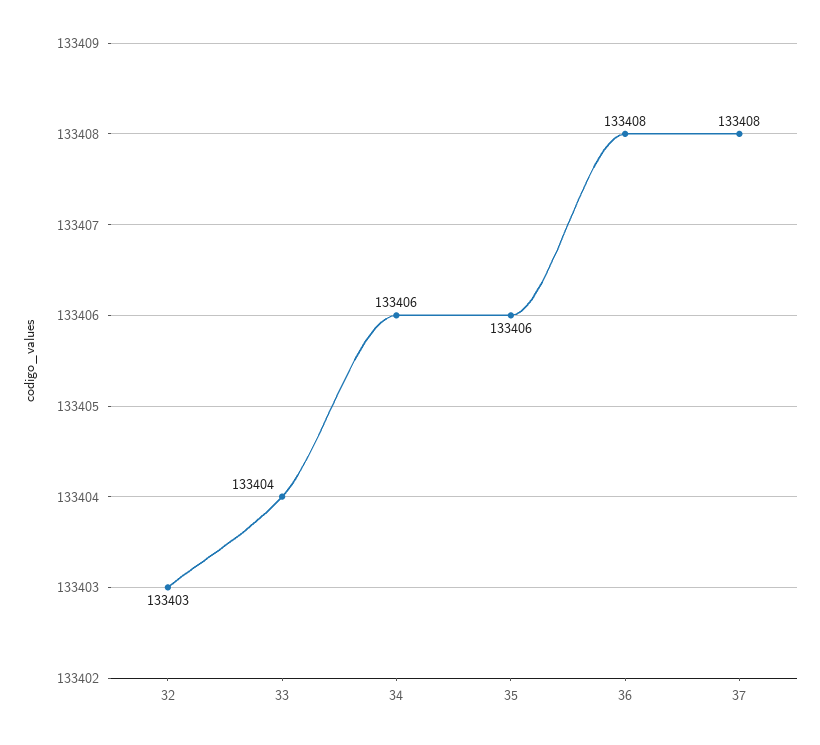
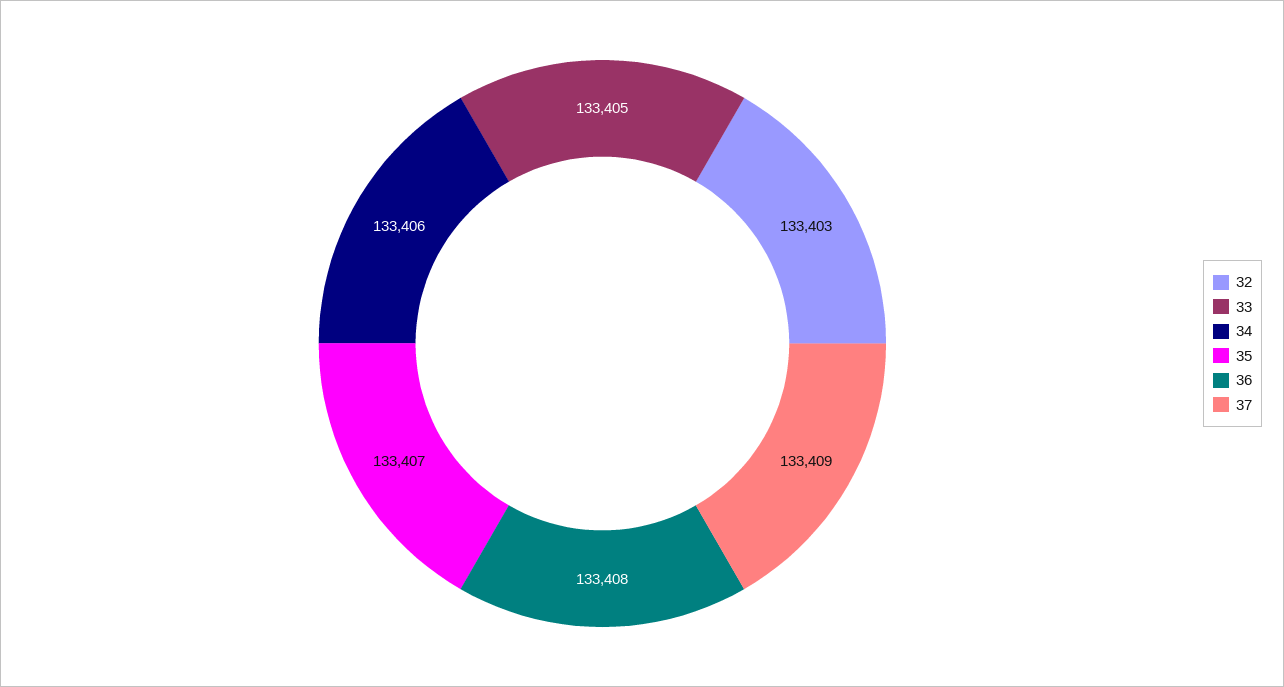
33: 133404 -> 133405
35: 133406 -> 133407
37: 133408 -> 133409

